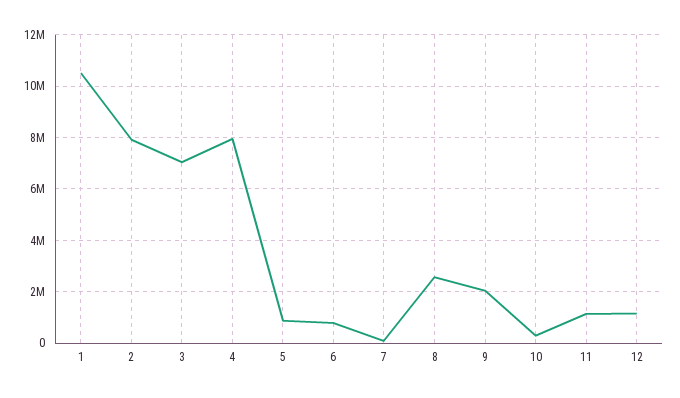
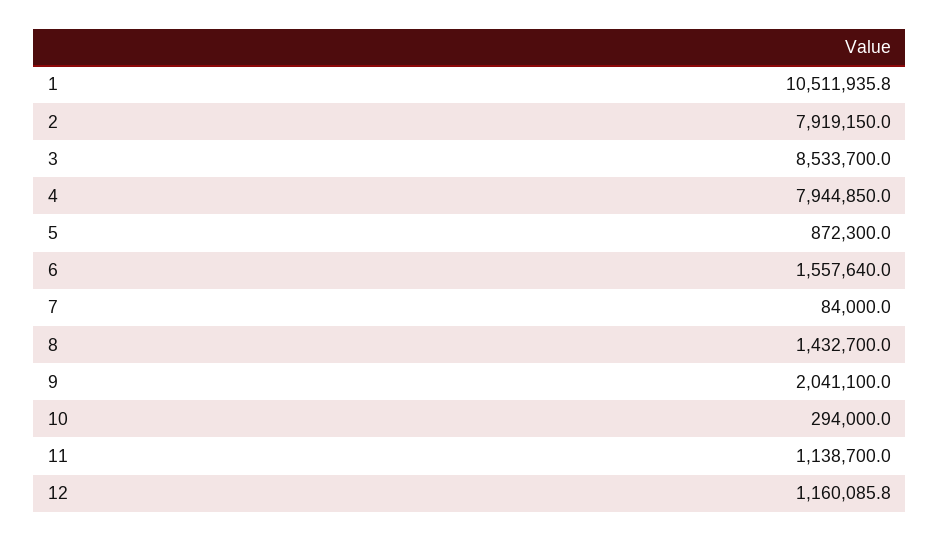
3: 7000000 -> 8533700
6: 750000 -> 1557640
8: 2500000 -> 1432700

